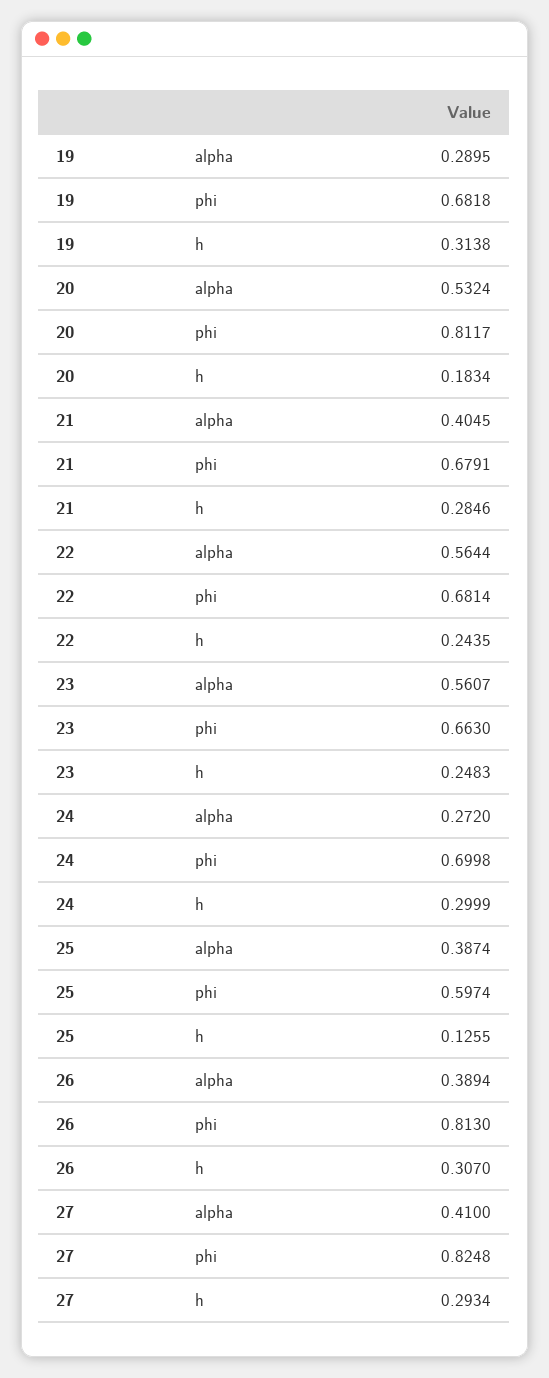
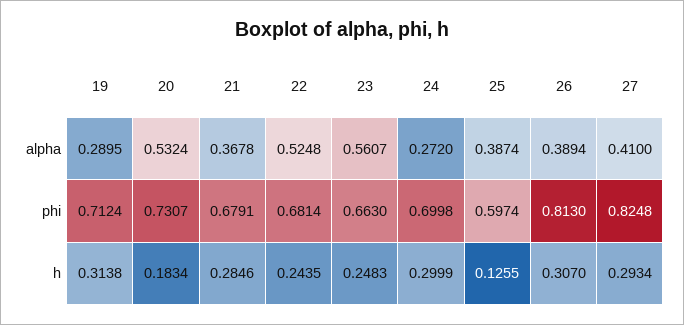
19, phi: 0.6818 -> 0.7124
20, phi: 0.8117 -> 0.7307
21, alpha: 0.4045 -> 0.3678
22, alpha: 0.5644 -> 0.5248

